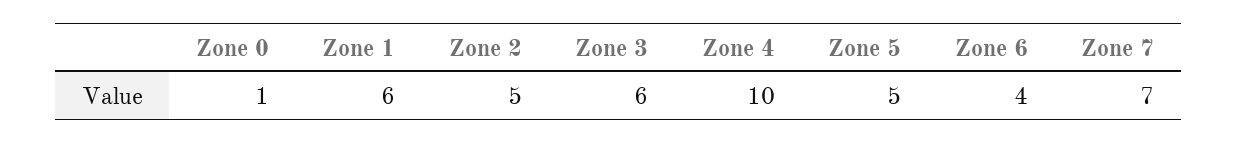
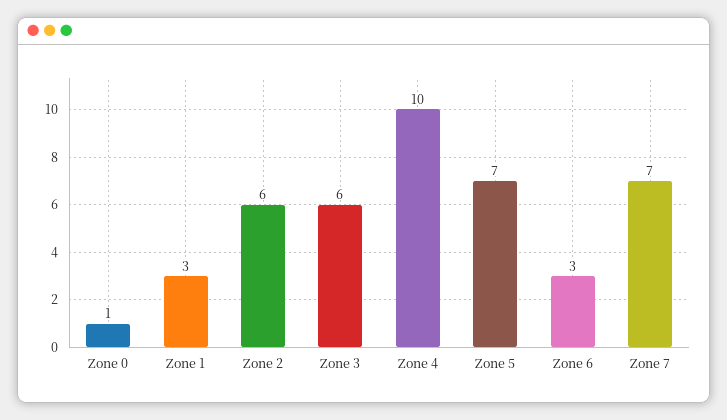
Zone 1: 6 -> 3
Zone 2: 5 -> 6
Zone 5: 5 -> 7
Zone 6: 4 -> 3

